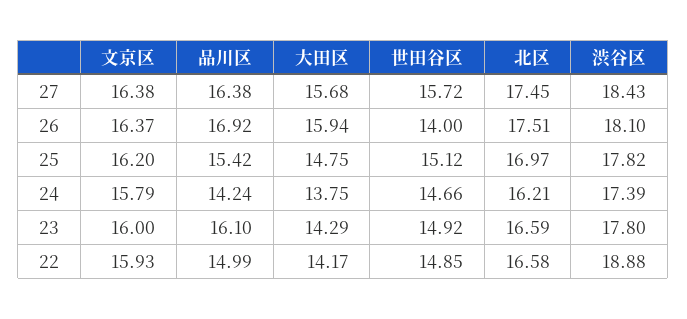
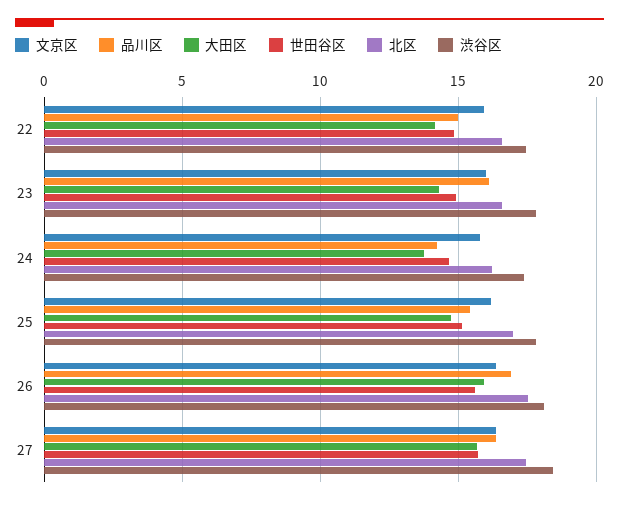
世田谷区, 26: 14 -> 15.5
渋谷区, 22: 18.88 -> 17.5

